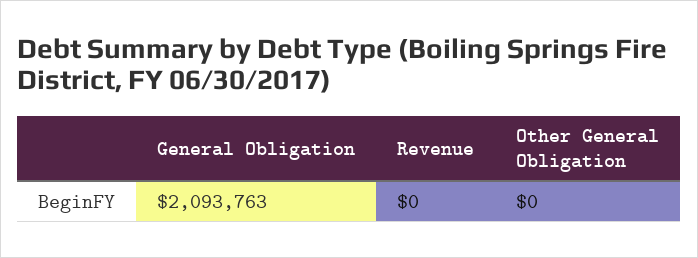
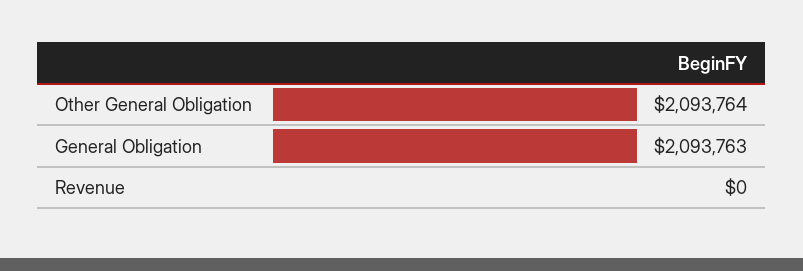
Other General Obligation: 0 -> 2093764

